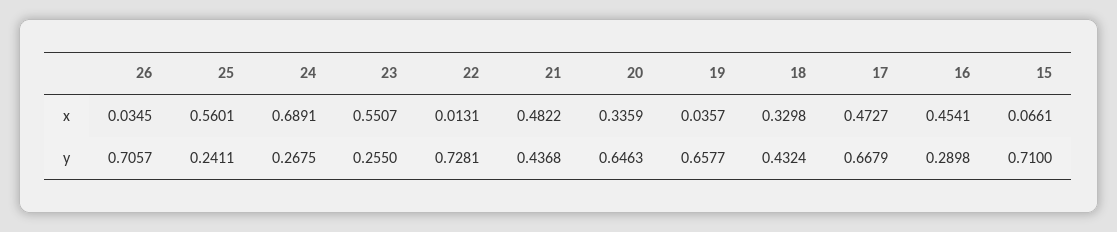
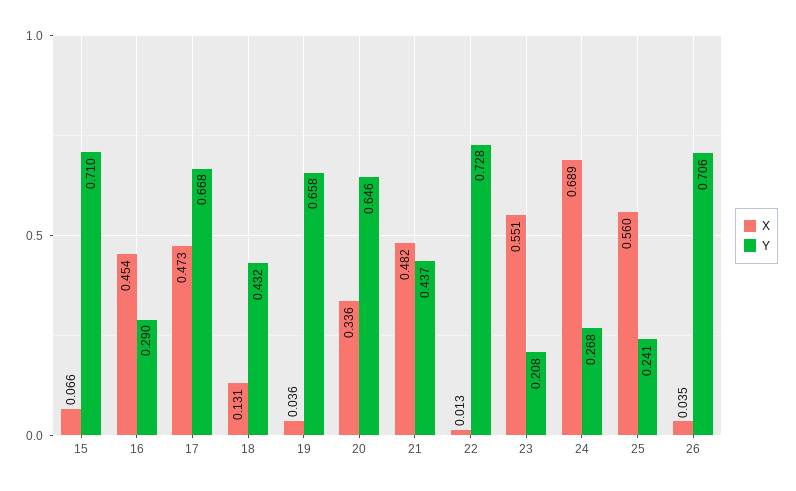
x, 18: 0.3298 -> 0.131
y, 23: 0.255 -> 0.208

